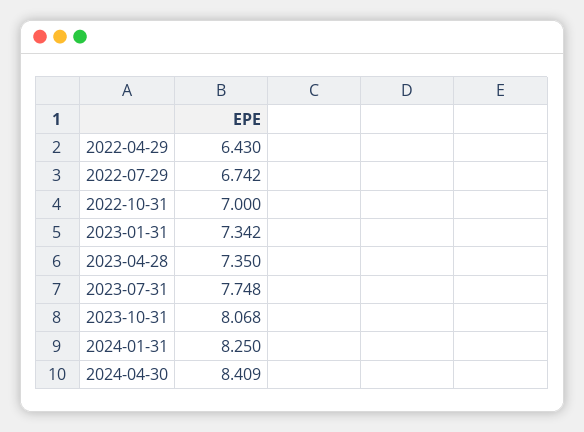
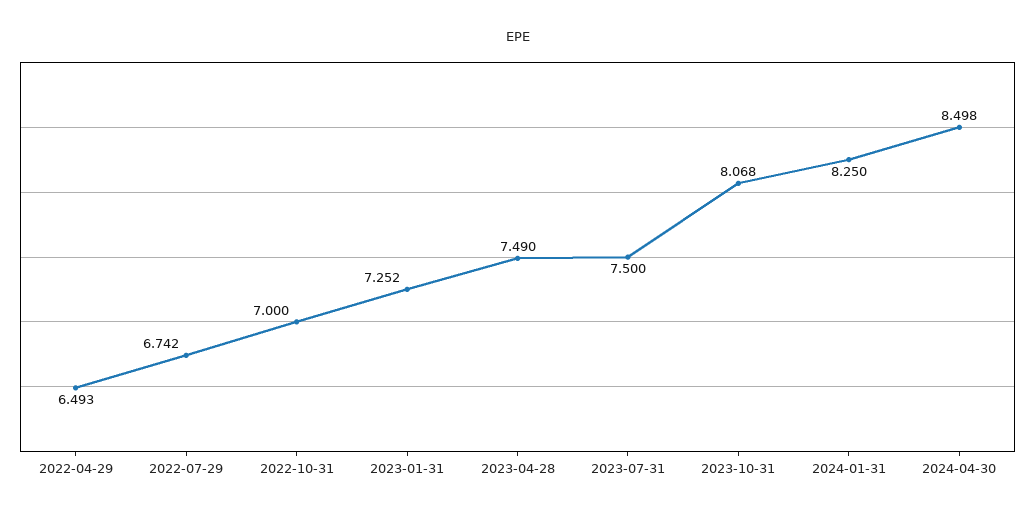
2022-04-29: 6.43 -> 6.493
2023-01-31: 7.342 -> 7.252
2023-04-28: 7.35 -> 7.49
2023-07-31: 7.748 -> 7.5
2024-04-30: 8.409 -> 8.498

